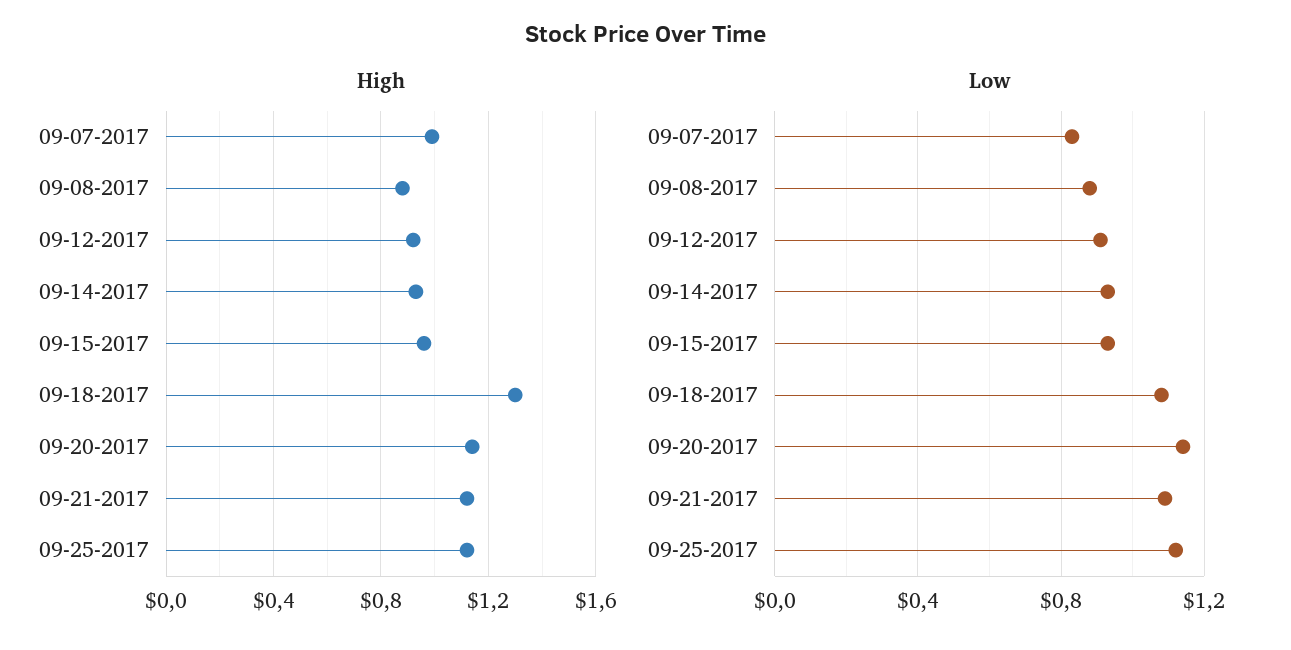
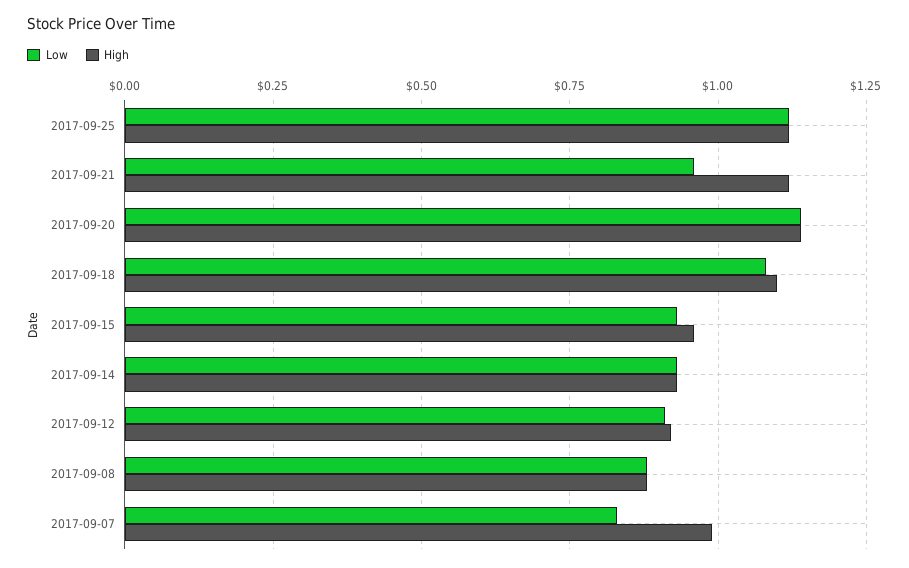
High, 09-18-2017: 1.3 -> 1.1
Low, 09-21-2017: 1.1 -> 0.95

